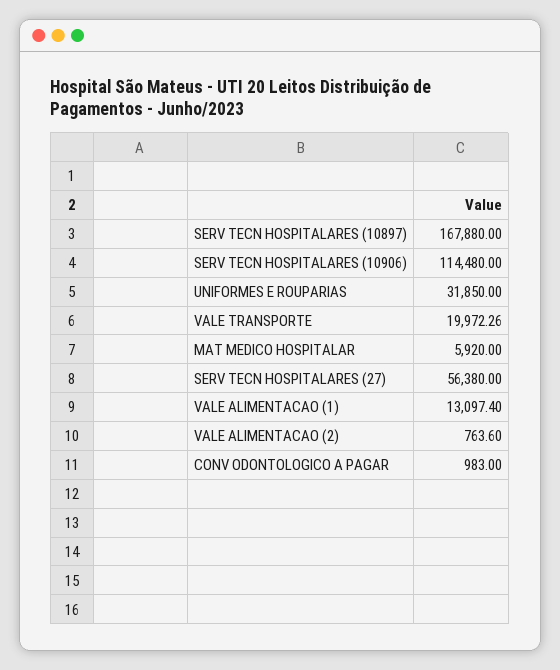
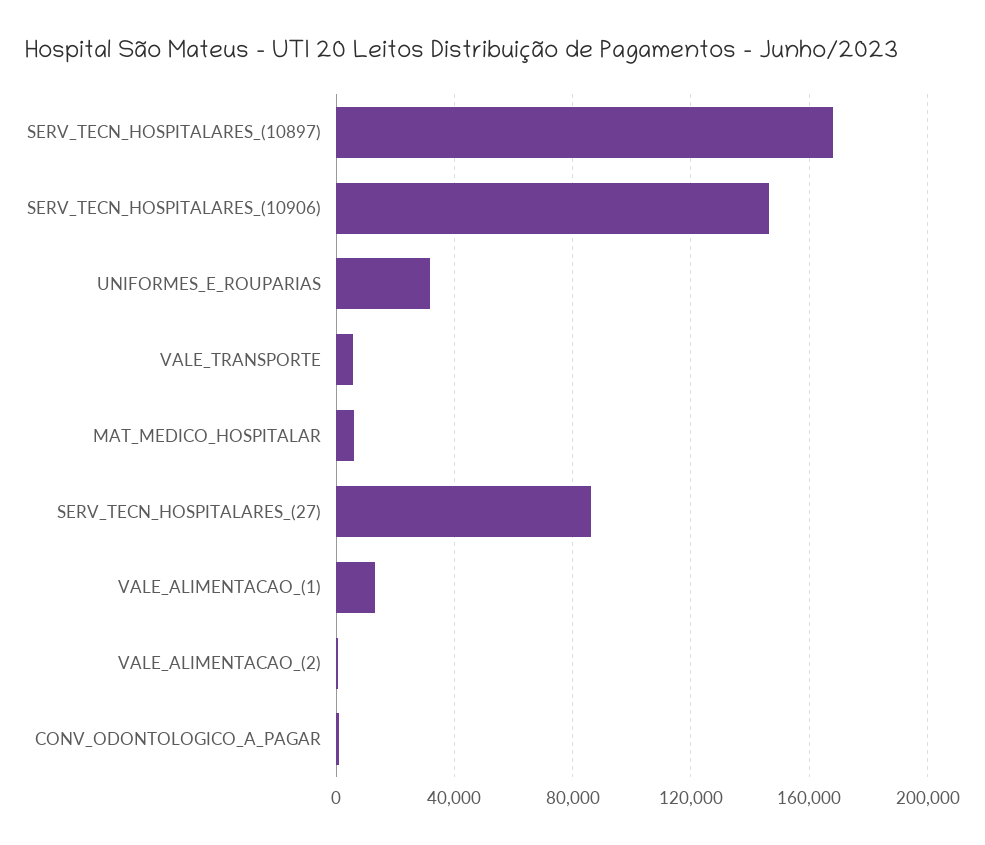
SERV TECN HOSPITALARES (10906): 114480 -> 145000
VALE TRANSPORTE: 19972.26 -> 5000
SERV TECN HOSPITALARES (27): 56380 -> 85000

